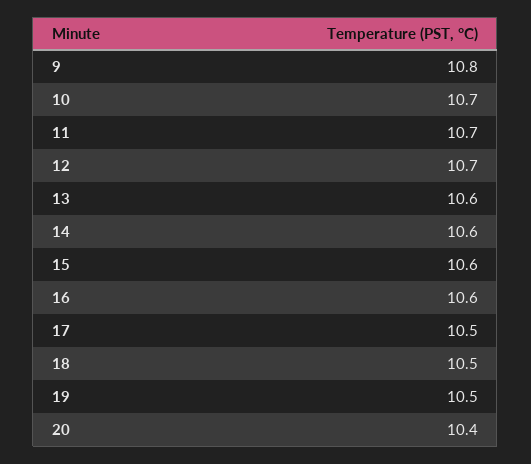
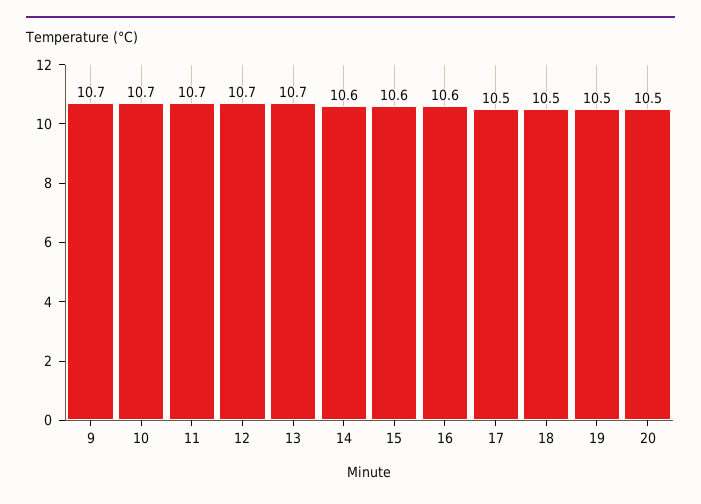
9: 10.8 -> 10.7
13: 10.6 -> 10.7
20: 10.4 -> 10.5

